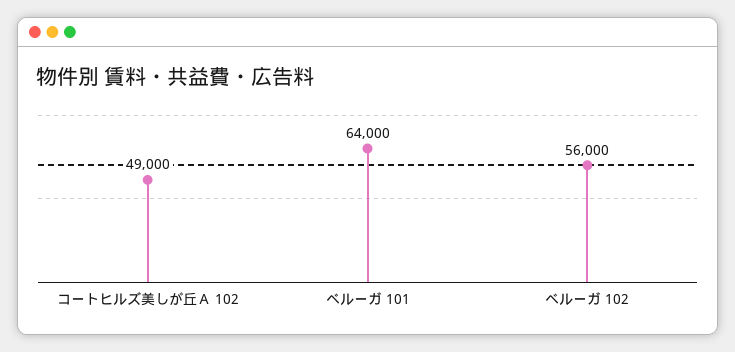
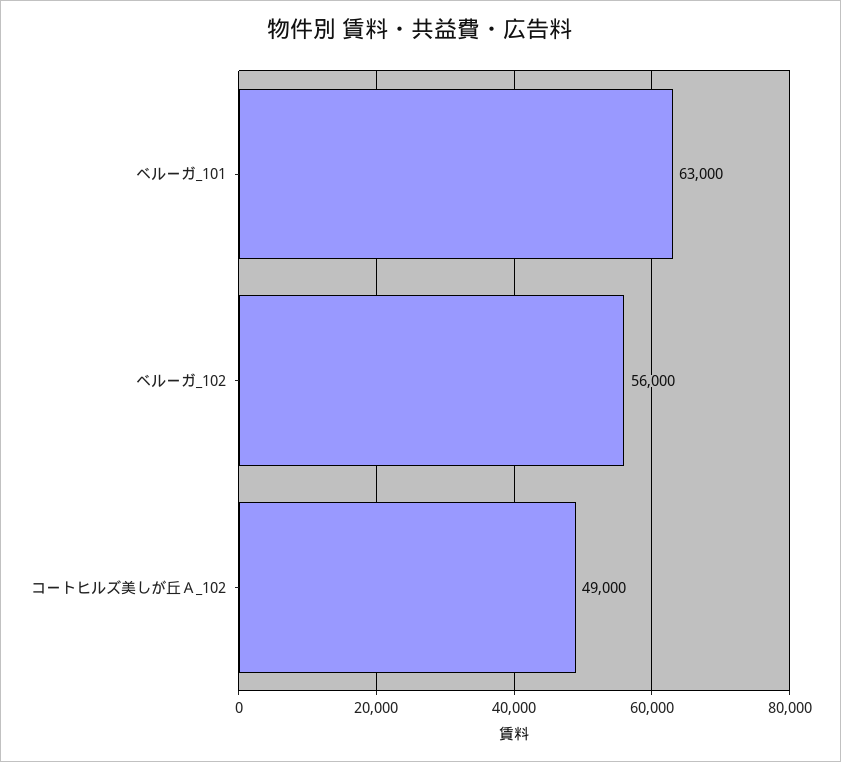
ベルーガ 101: 64000 -> 63000

